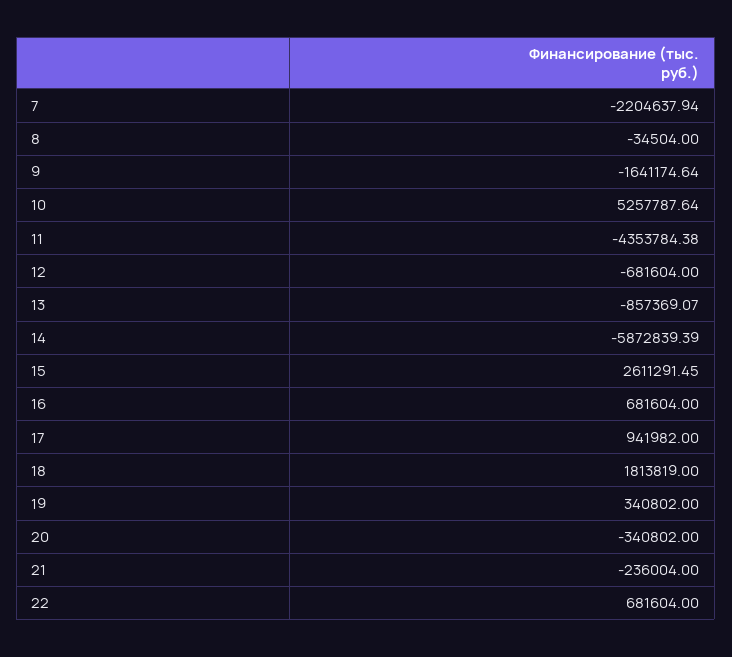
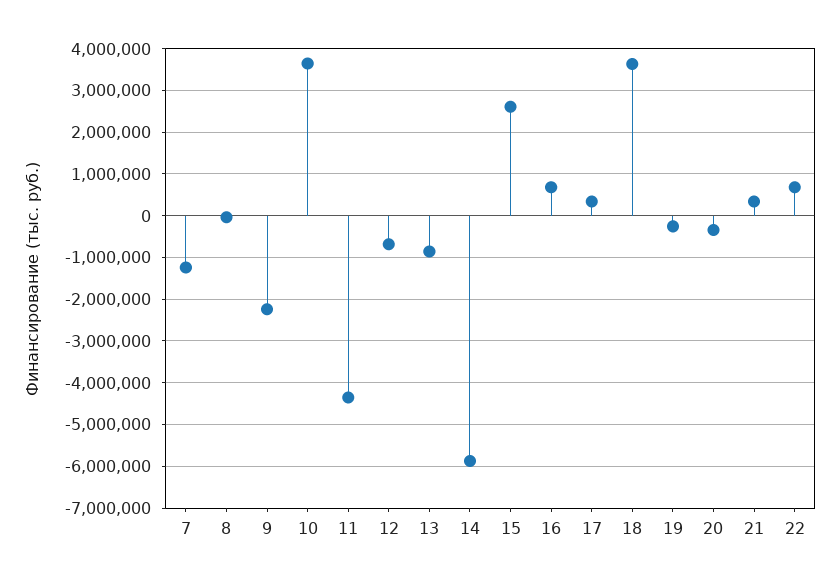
7: -2204637.94 -> -1200000
9: -1641174.64 -> -2200000
10: 5257787.64 -> 3600000
17: 941982 -> 400000
18: 1813819 -> 3600000
19: 340802 -> -200000
21: -236004 -> 400000

